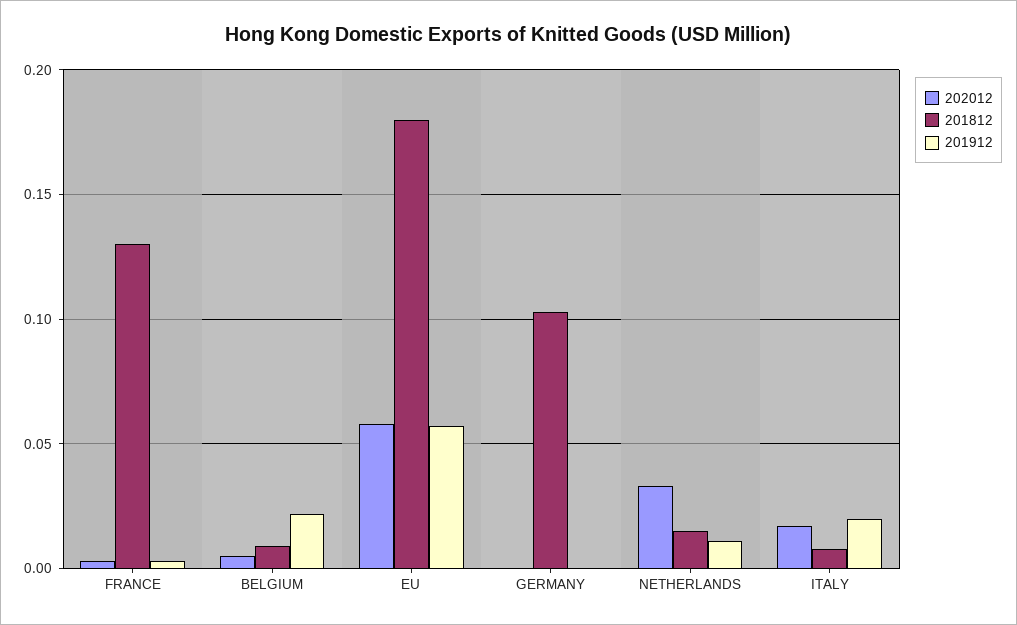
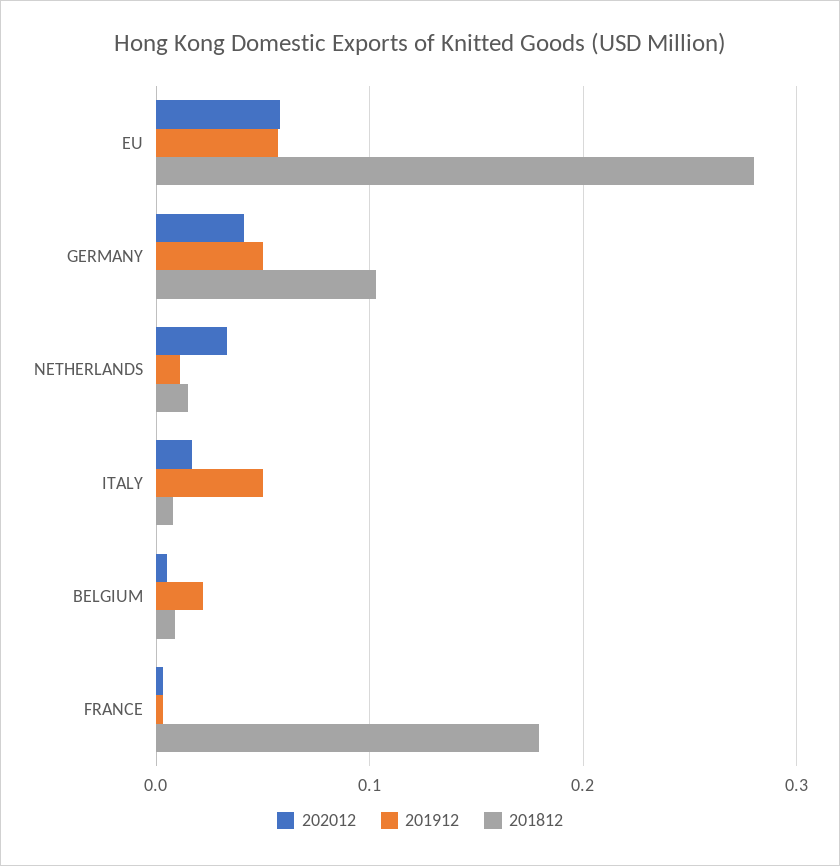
201812, FRANCE: 0.13 -> 0.18
201812, EU: 0.18 -> 0.28
202012, GERMANY: 0 -> 0.04
201912, GERMANY: 0 -> 0.05
201912, ITALY: 0.02 -> 0.05

